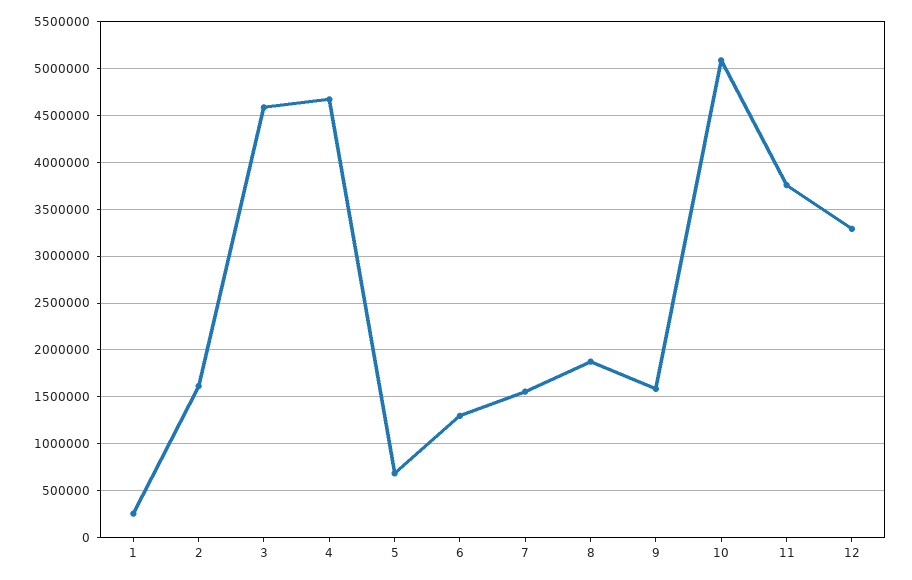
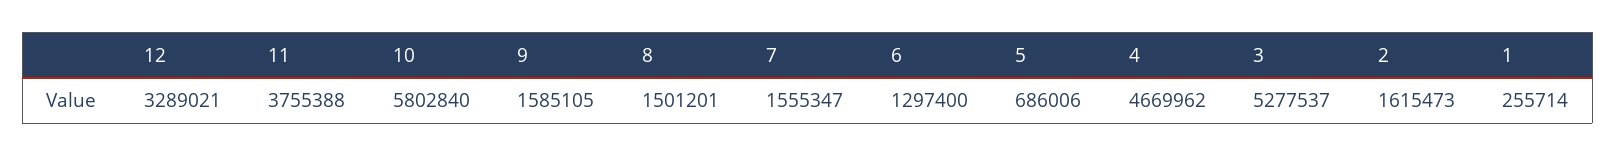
3: 4600000 -> 5277537
8: 1900000 -> 1501201
10: 5100000 -> 5802840

